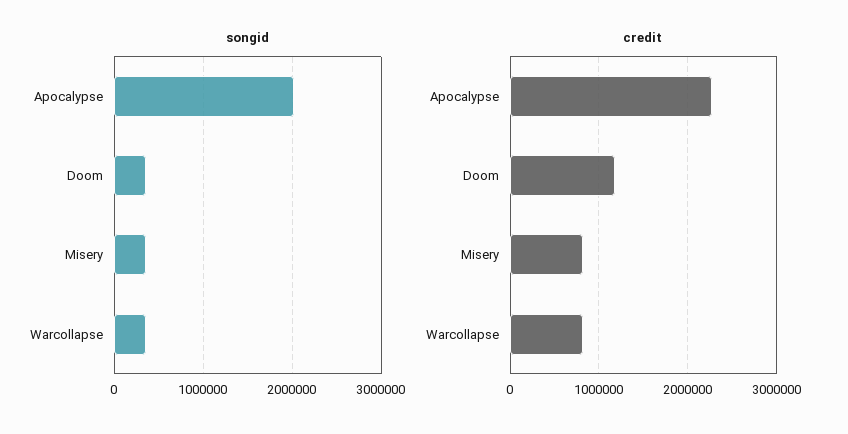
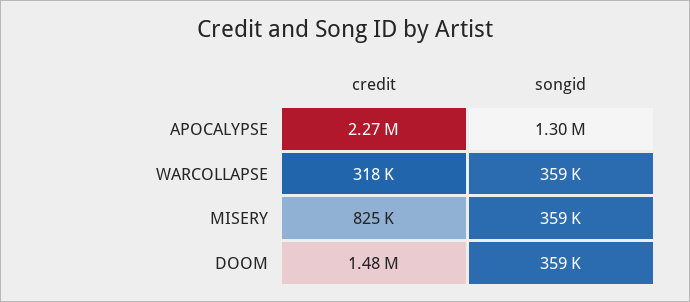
songid, Apocalypse: 2000000 -> 1300000
credit, Doom: 1200000 -> 1480000
credit, Warcollapse: 800000 -> 318000

